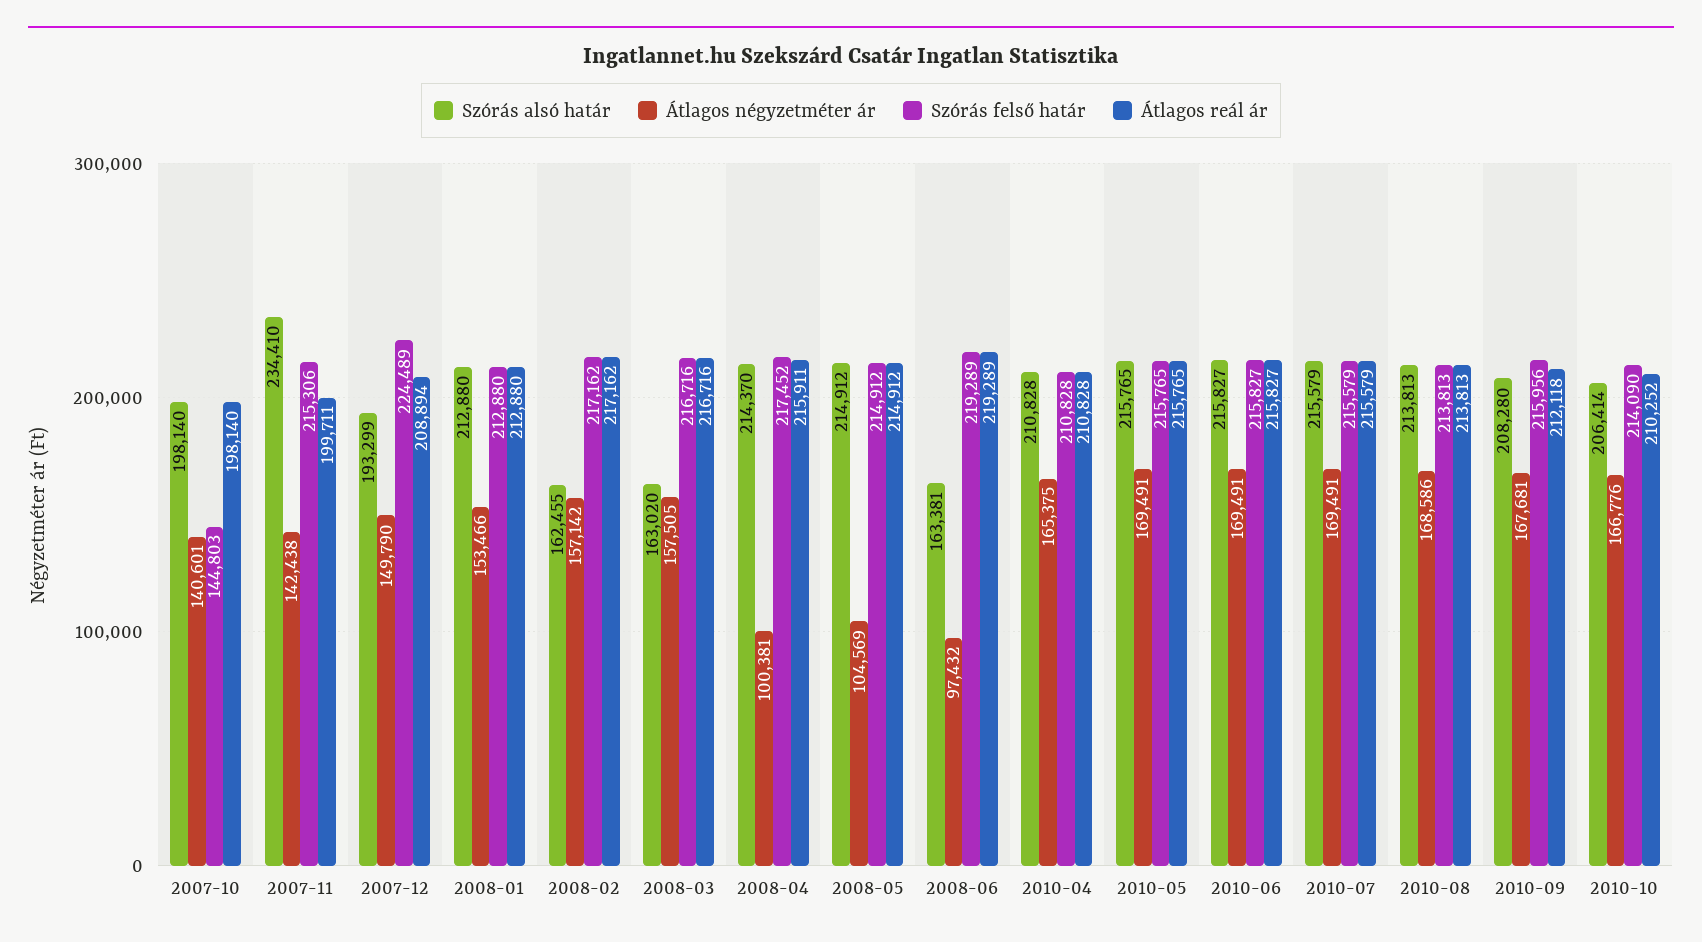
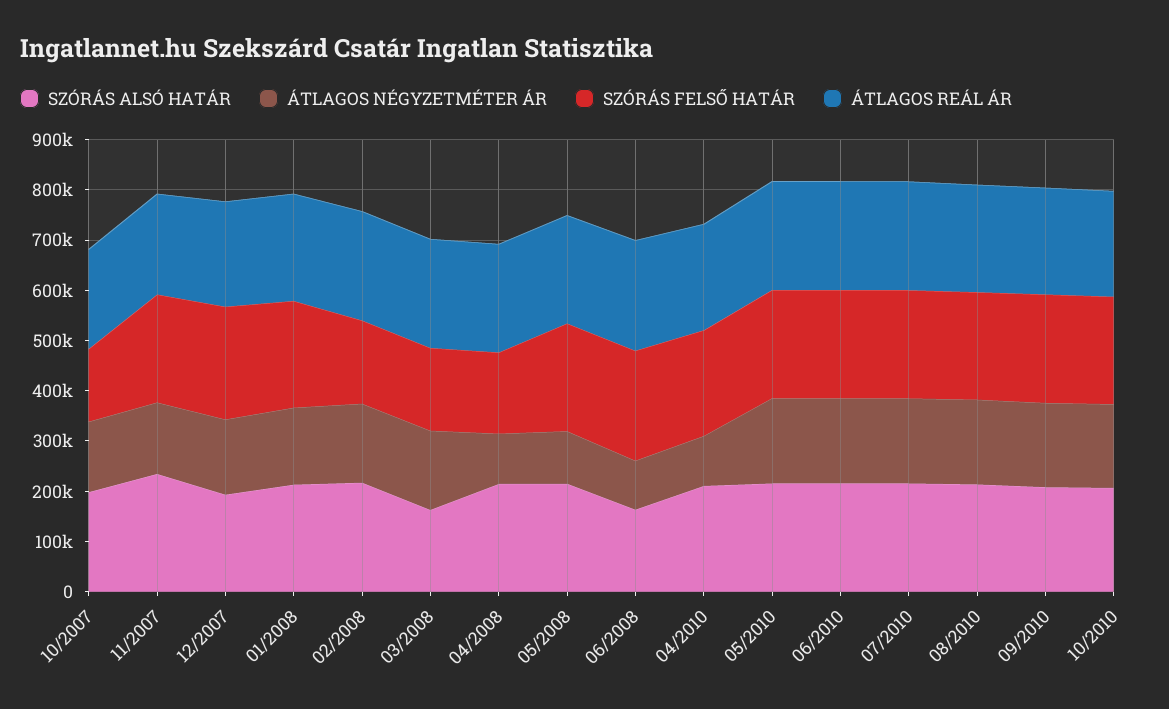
Szórás alsó határ, 2008-02: 162455 -> 220000
Szórás felső határ, 2008-02: 217162 -> 160000
Szórás felső határ, 2008-03: 216716 -> 160000
Szórás felső határ, 2008-04: 217452 -> 160000
Átlagos négyzetméter ár, 2010-04: 165375 -> 100000

